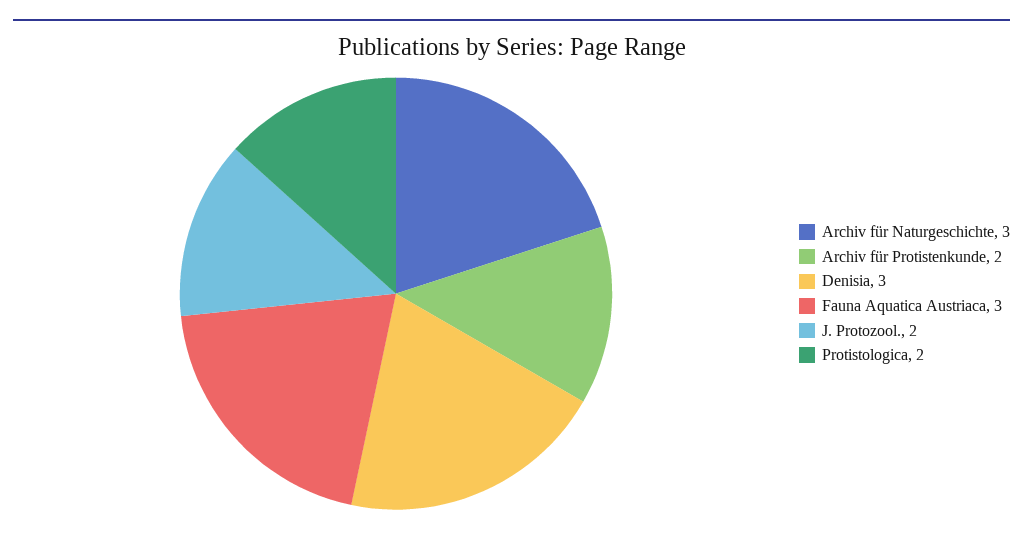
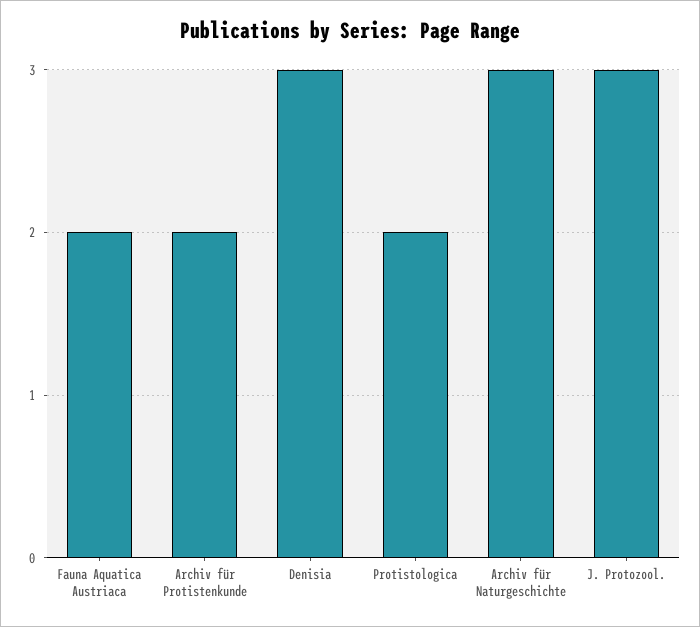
Fauna Aquatica Austriaca: 3 -> 2
J. Protozool.: 2 -> 3

